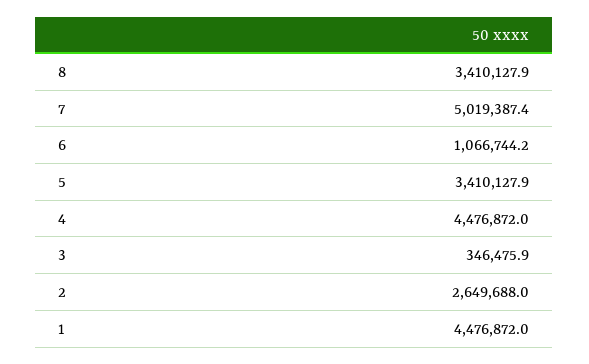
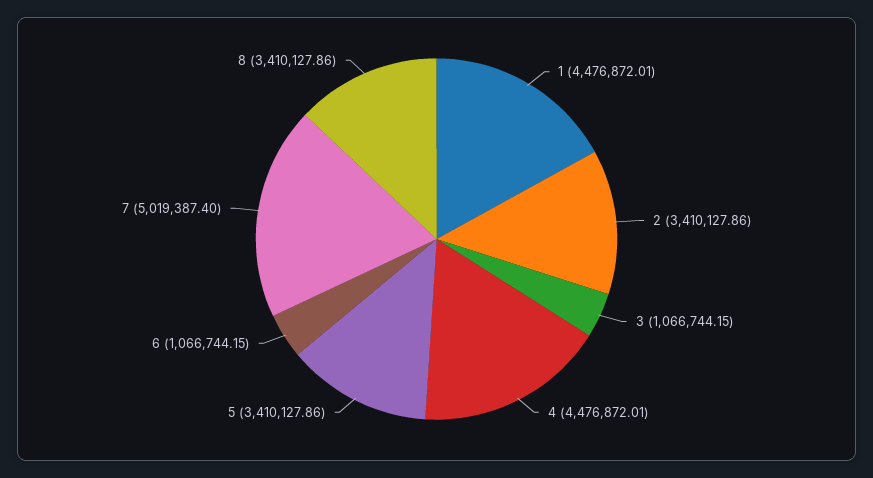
3: 346475.9 -> 1066744.15
2: 2649688 -> 3410127.86

